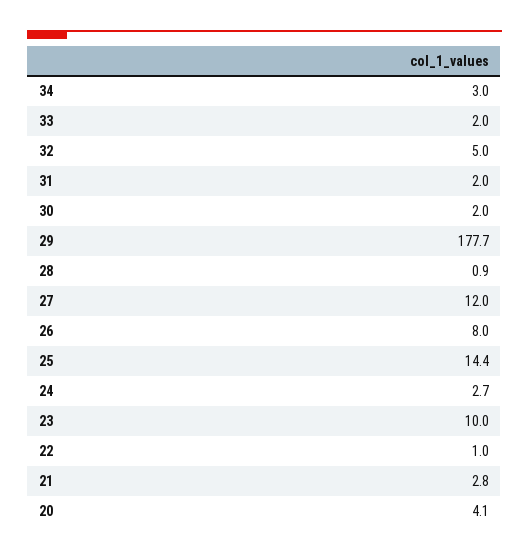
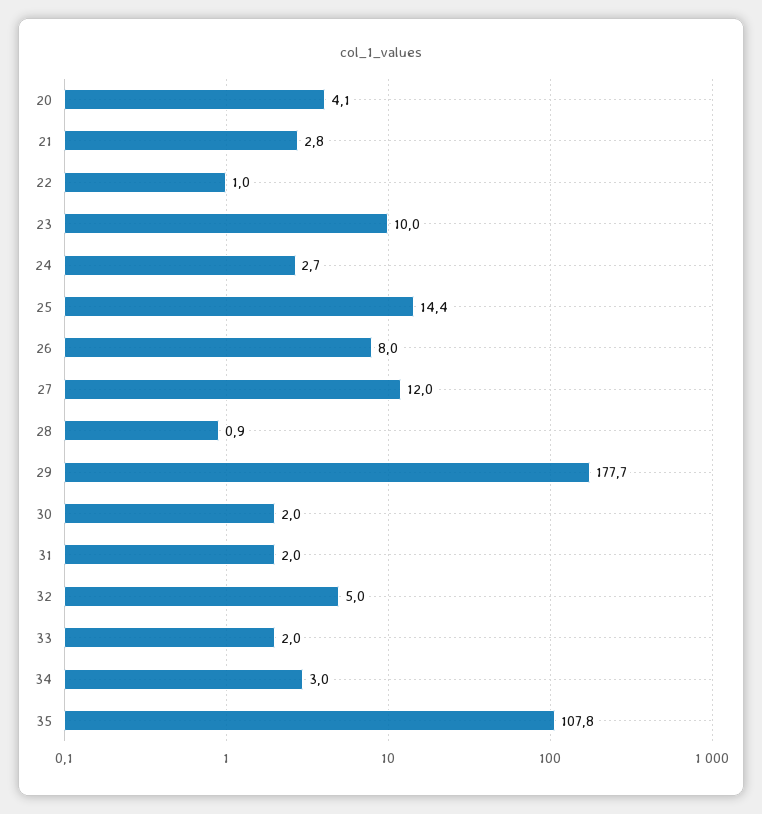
35: none -> 107.8

